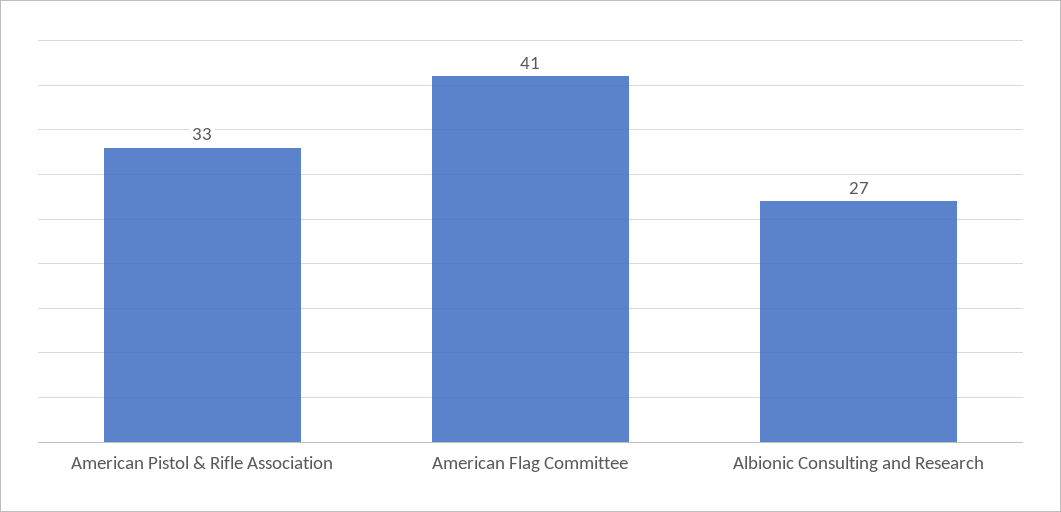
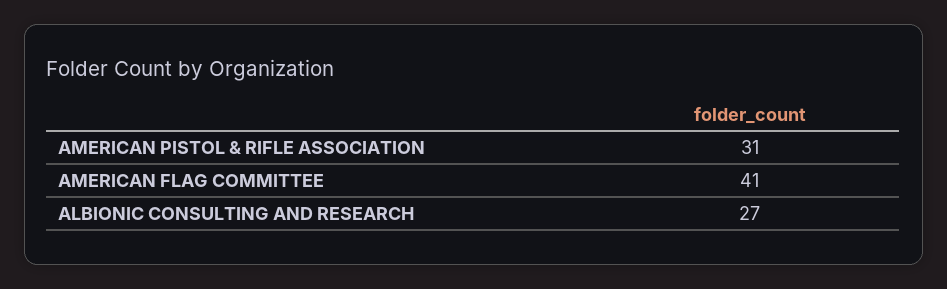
American Pistol & Rifle Association: 33 -> 31

